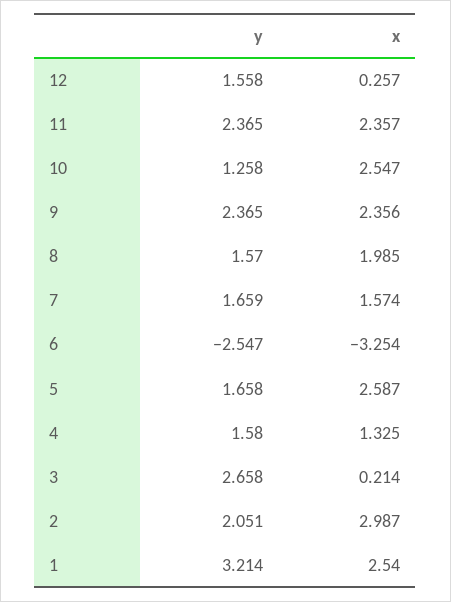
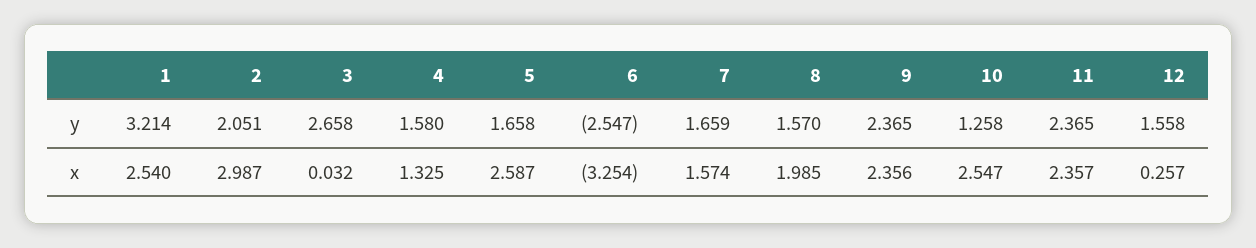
x, 3: 0.214 -> 0.032

